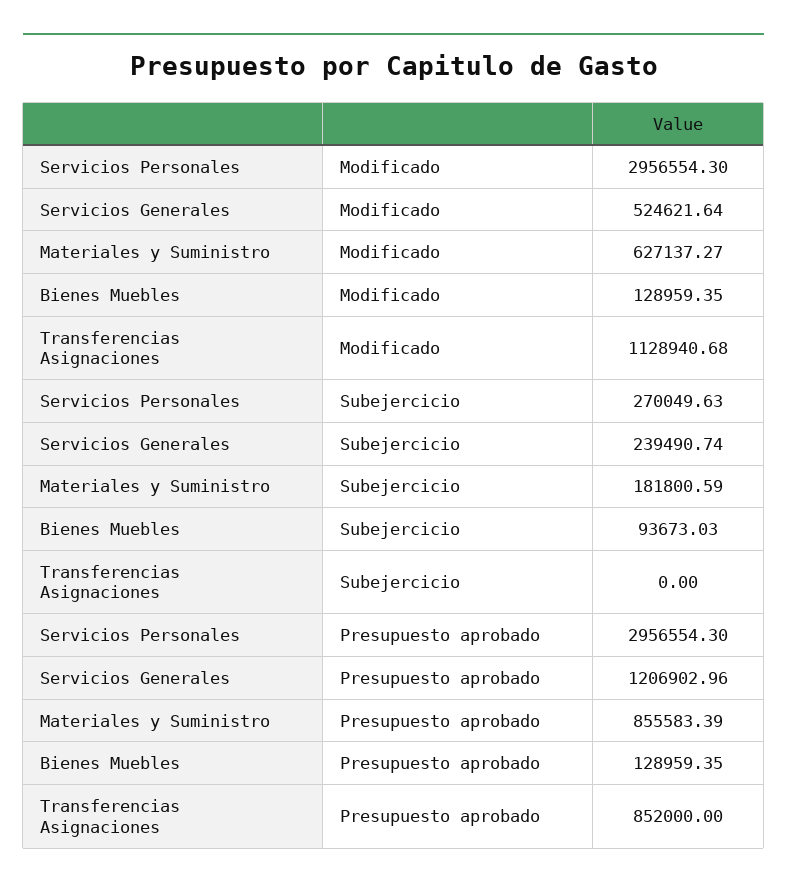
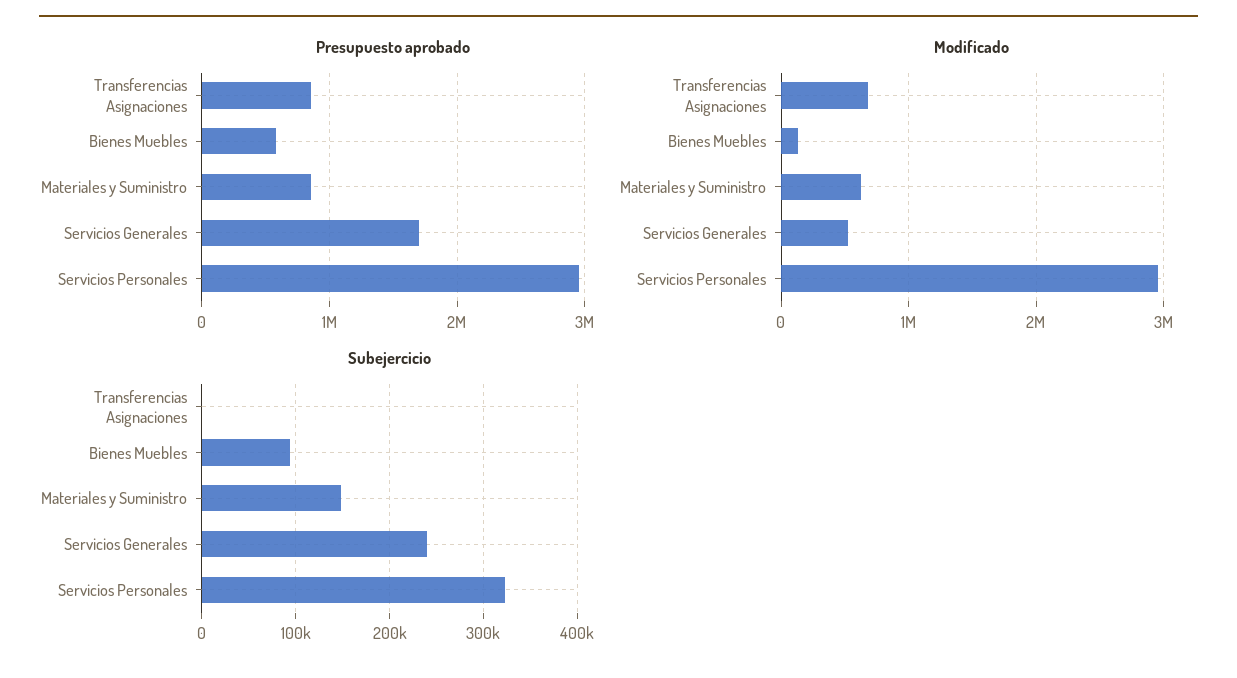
Modificado, Transferencias Asignaciones: 1128940.68 -> 700000
Subejercicio, Servicios Personales: 270049.63 -> 320000
Subejercicio, Materiales y Suministro: 181800.59 -> 150000
Presupuesto aprobado, Servicios Generales: 1206902.96 -> 1700000
Presupuesto aprobado, Bienes Muebles: 128959.35 -> 600000

